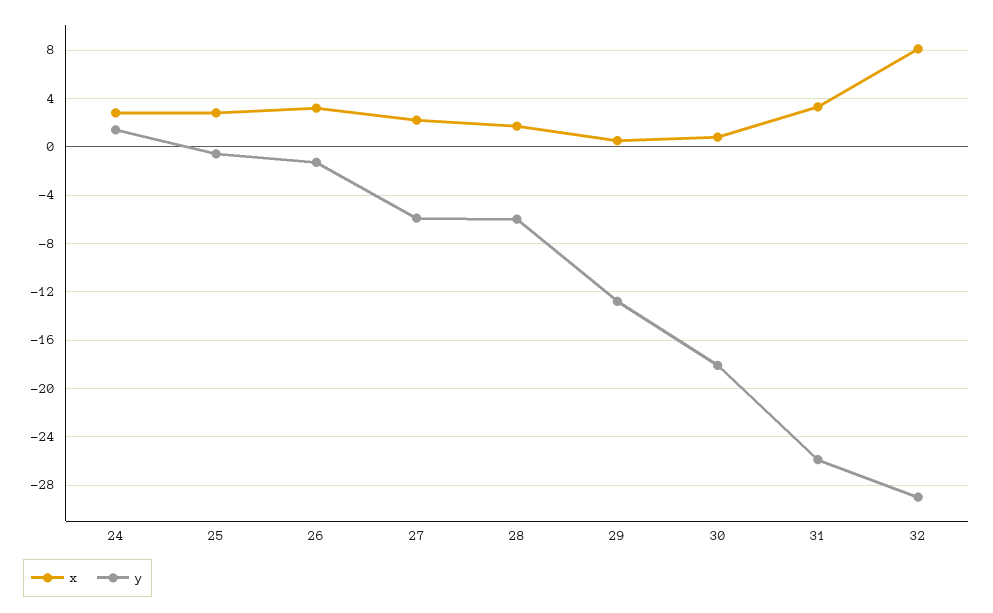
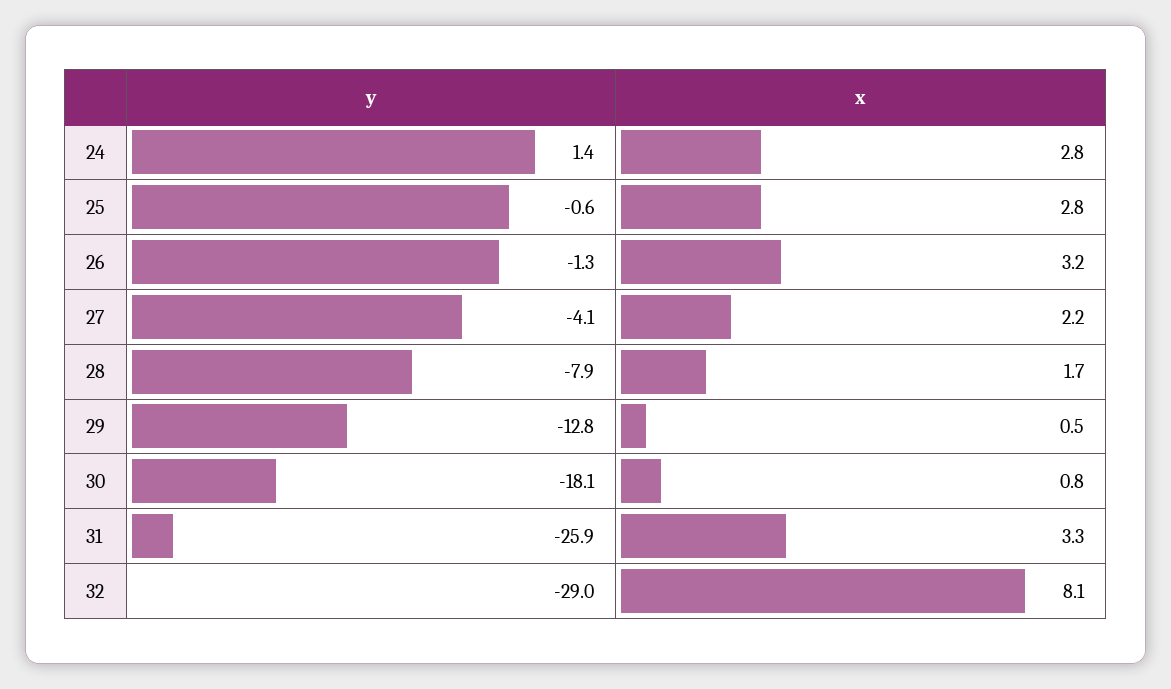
y, 27: -6 -> -4.1
y, 28: -6 -> -7.9

